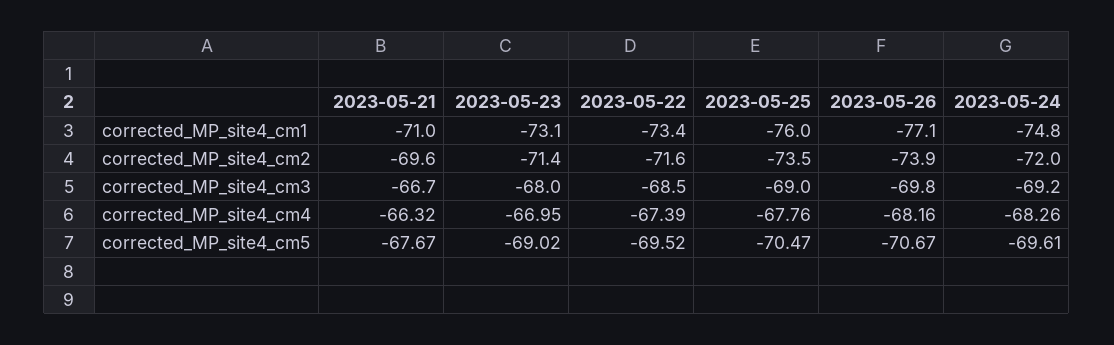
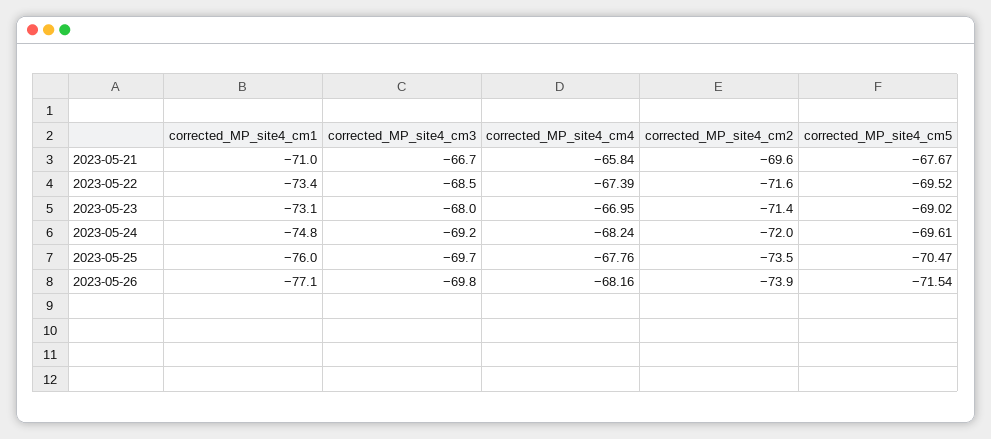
2023-05-25, corrected_MP_site4_cm3: -69 -> -69.7
2023-05-21, corrected_MP_site4_cm4: -66.32 -> -65.84
2023-05-24, corrected_MP_site4_cm4: -68.26 -> -68.24
2023-05-26, corrected_MP_site4_cm5: -70.67 -> -71.54

